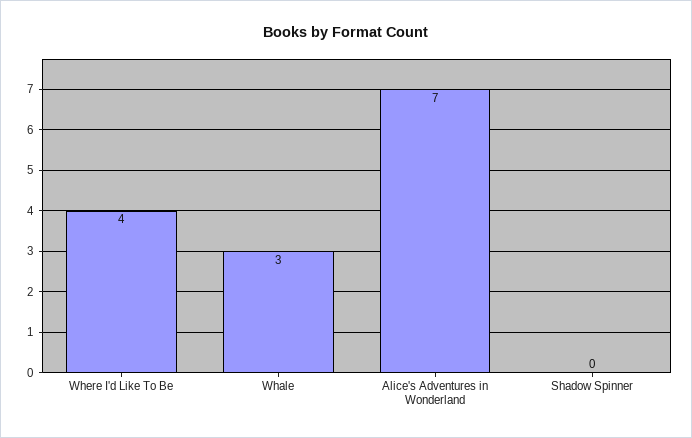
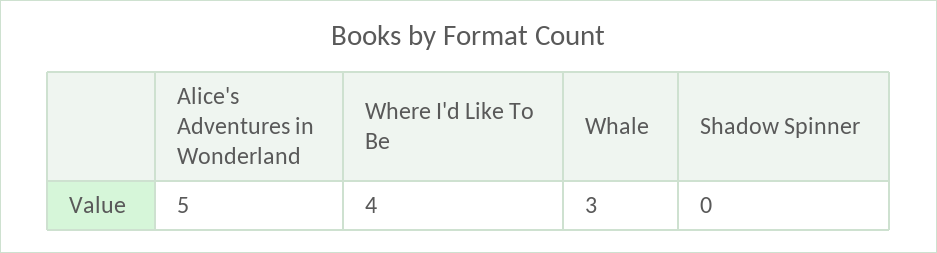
Alice's Adventures in Wonderland: 7 -> 5

